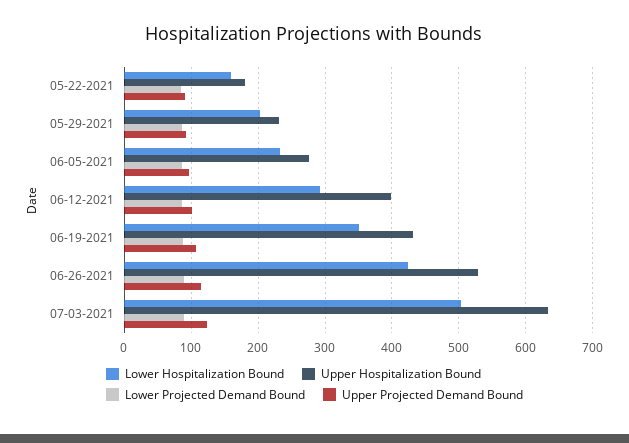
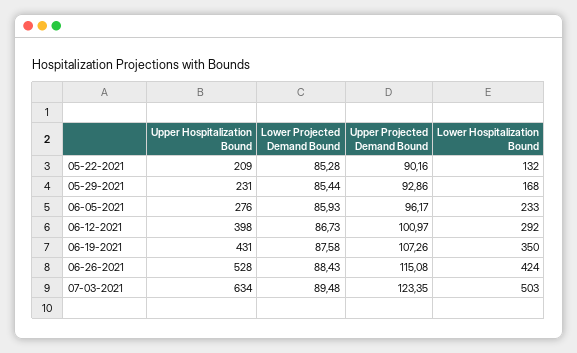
Lower Hospitalization Bound, 05-22-2021: 160 -> 132
Upper Hospitalization Bound, 05-22-2021: 180 -> 209
Lower Hospitalization Bound, 05-29-2021: 200 -> 168

